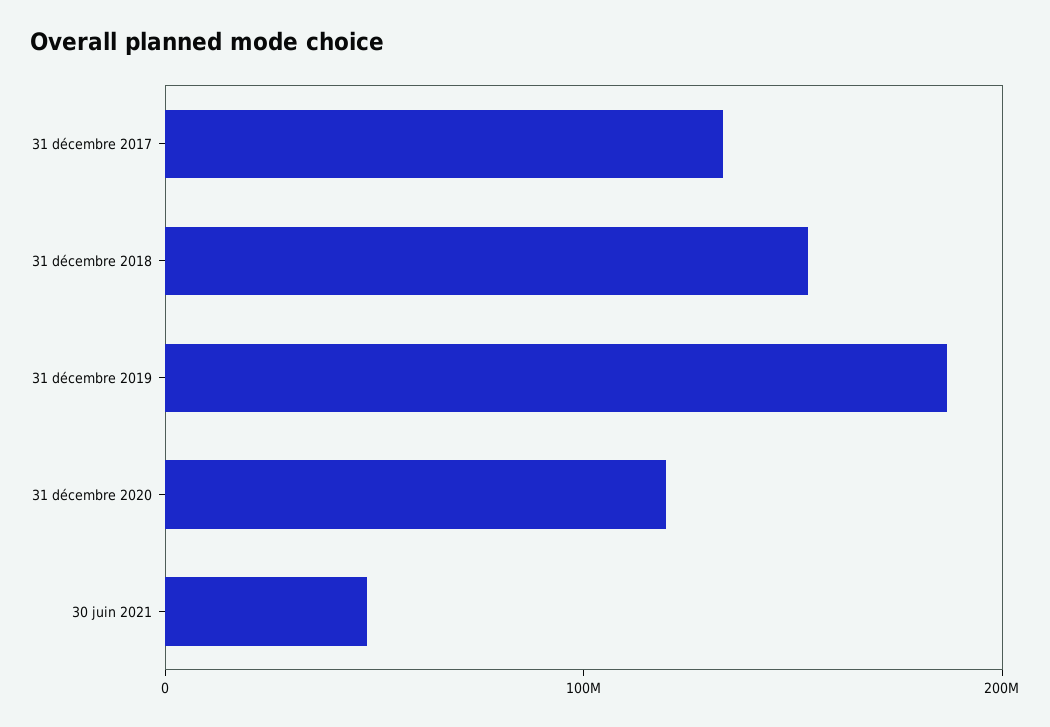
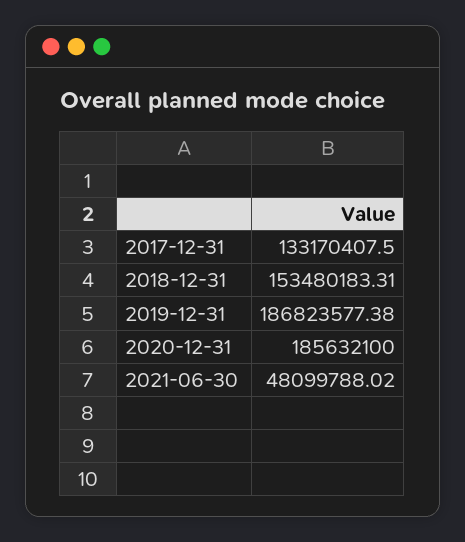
31 décembre 2020: 120000000 -> 185632100

